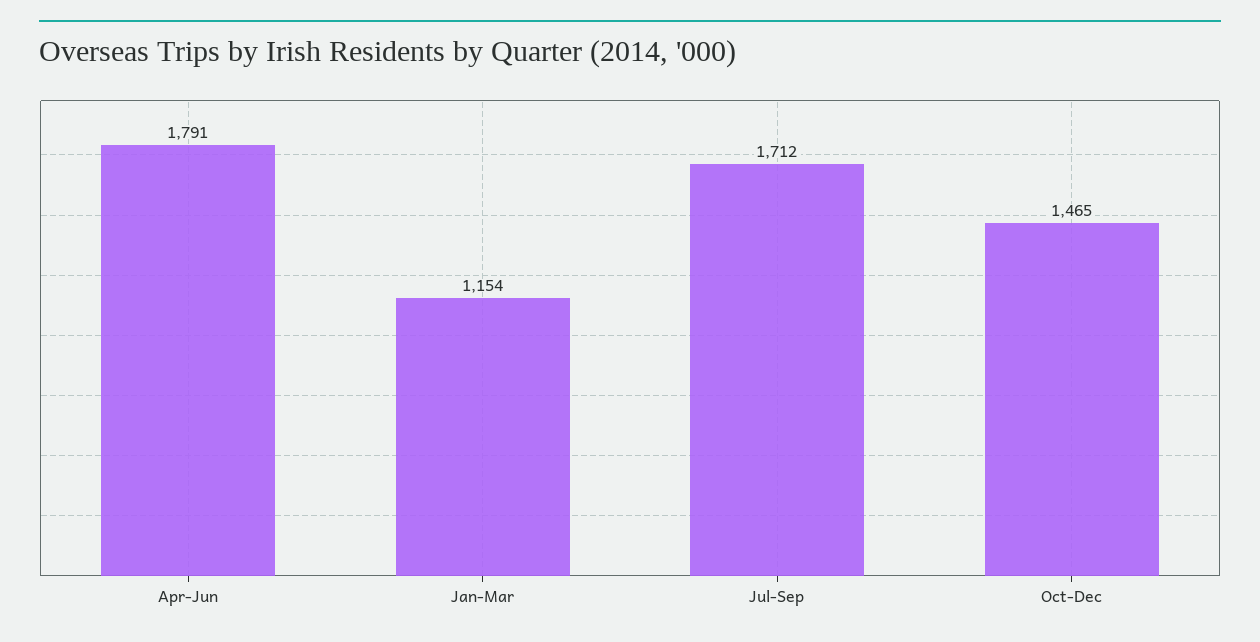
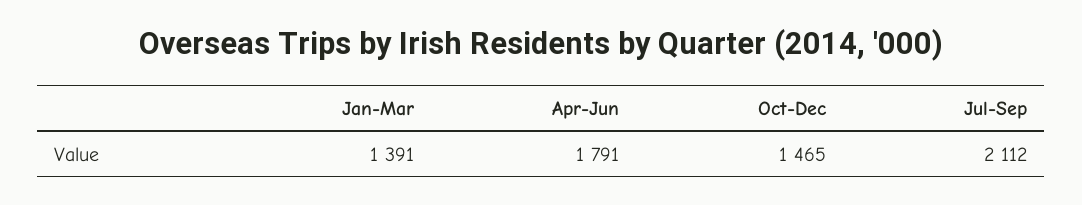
Jan-Mar: 1154 -> 1391
Jul-Sep: 1712 -> 2112

